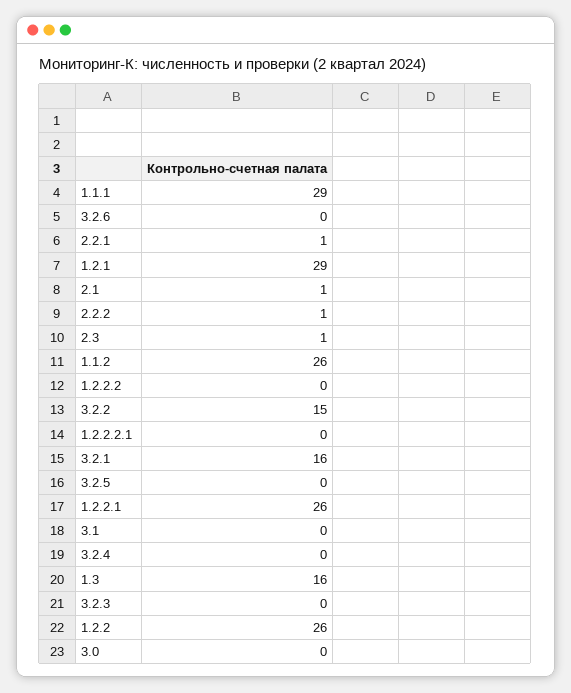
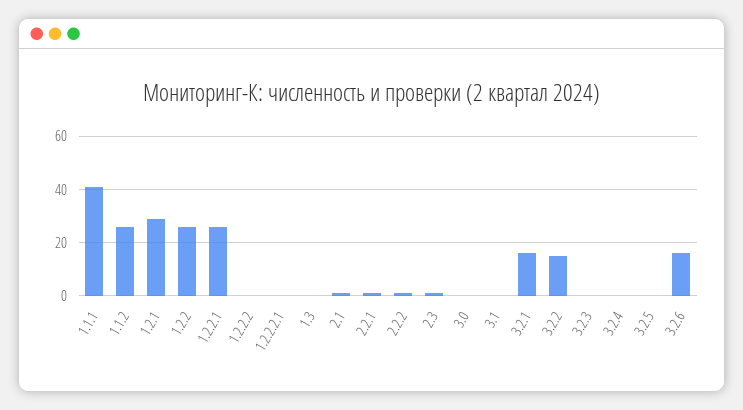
1.1.1: 29 -> 40
3.2.6: 0 -> 15
1.3: 16 -> 0

